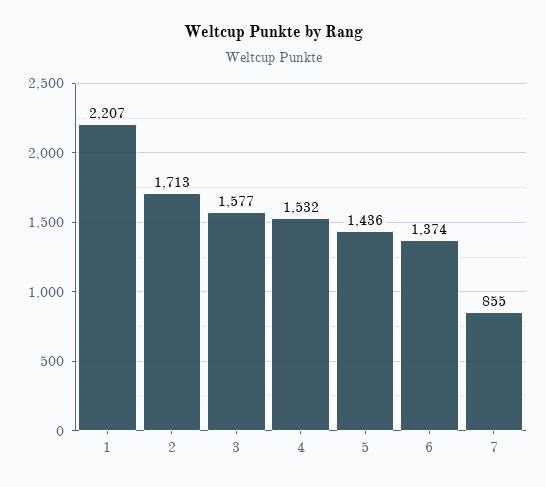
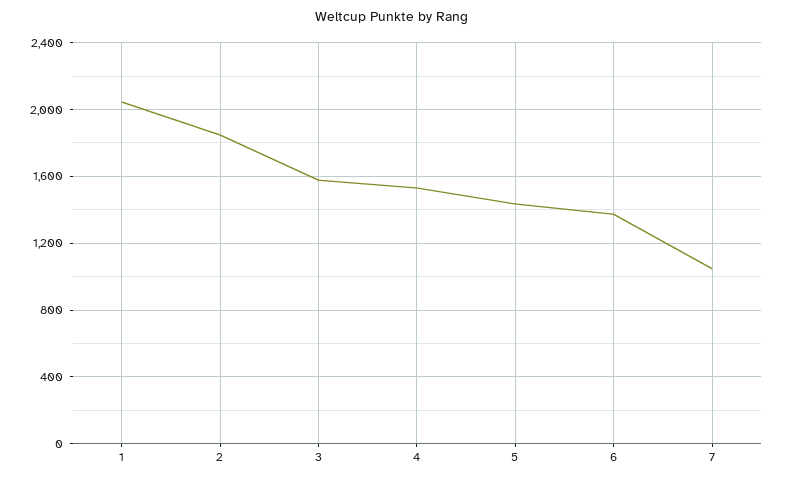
1: 2207 -> 2050
2: 1713 -> 1850
7: 855 -> 1050

